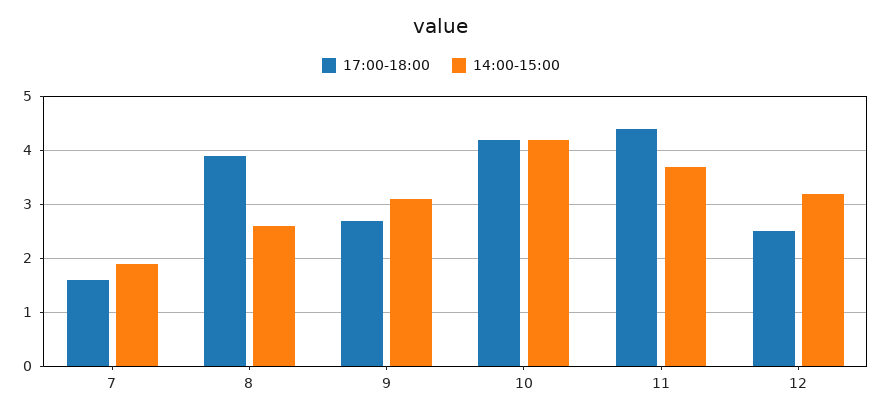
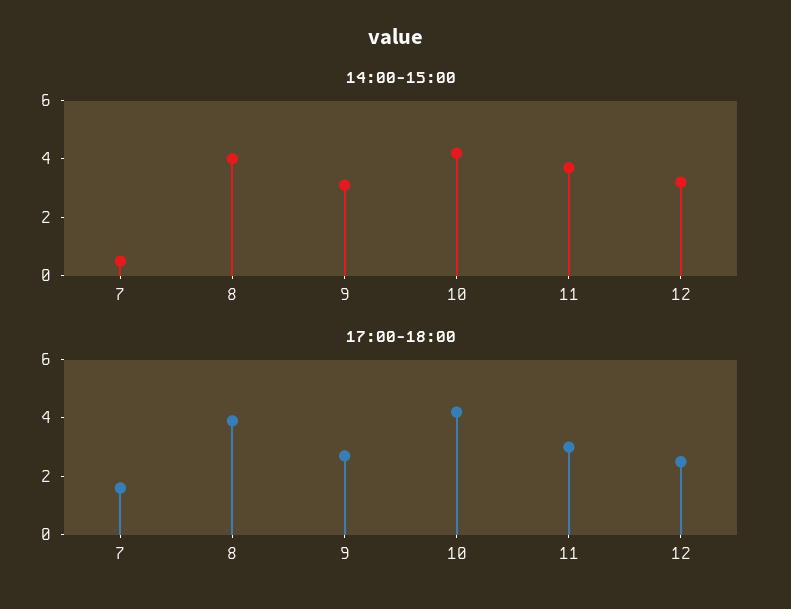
14:00-15:00, 7: 2 -> 0.5
14:00-15:00, 8: 2.5 -> 4
17:00-18:00, 11: 4.5 -> 3

